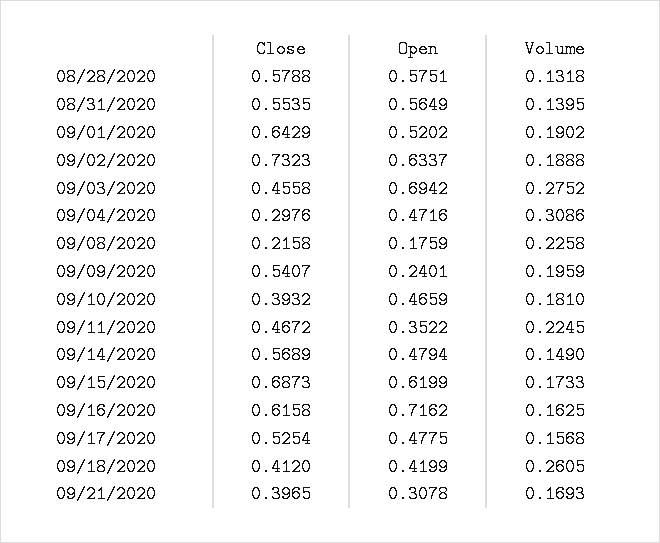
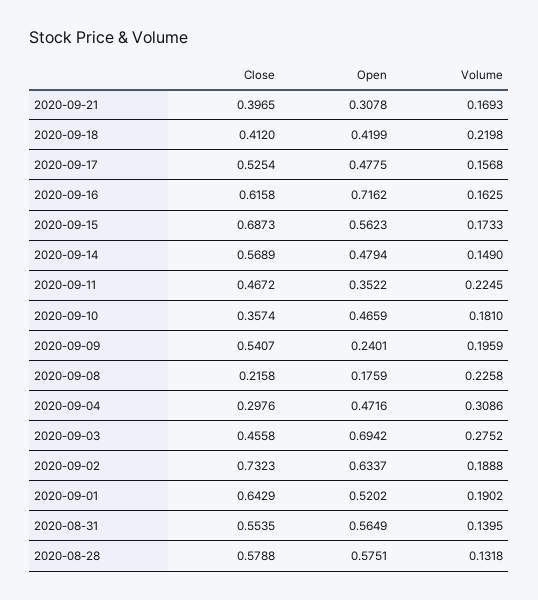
Close, 09/10/2020: 0.3932 -> 0.3574
Open, 09/15/2020: 0.6199 -> 0.5623
Volume, 09/18/2020: 0.2605 -> 0.2198

